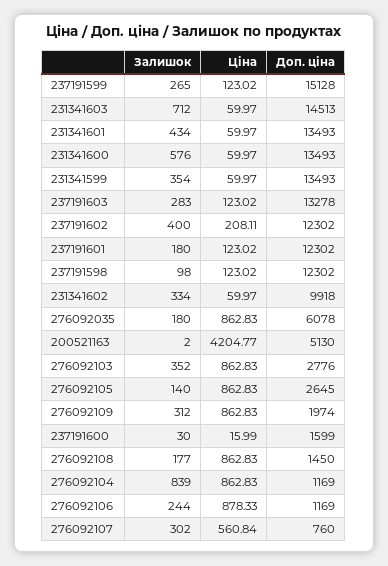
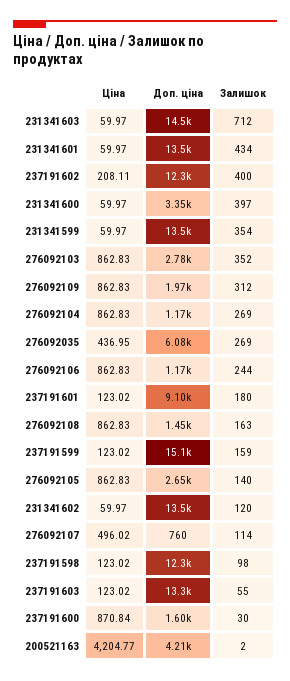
Залишок, 237191599: 265 -> 159
Залишок, 231341600: 576 -> 397
Доп. ціна, 231341600: 13493 -> 3350
Залишок, 237191603: 283 -> 55
Доп. ціна, 237191601: 12302 -> 9100
Залишок, 231341602: 334 -> 120
Доп. ціна, 231341602: 9918 -> 13500
Залишок, 276092035: 180 -> 269
Ціна, 276092035: 862.83 -> 436.95
Доп. ціна, 200521163: 5130 -> 4210
Ціна, 237191600: 15.99 -> 870.84
Залишок, 276092108: 177 -> 163
Залишок, 276092104: 839 -> 269
Ціна, 276092106: 878.33 -> 862.83
Залишок, 276092107: 302 -> 114
Ціна, 276092107: 560.84 -> 496.02

